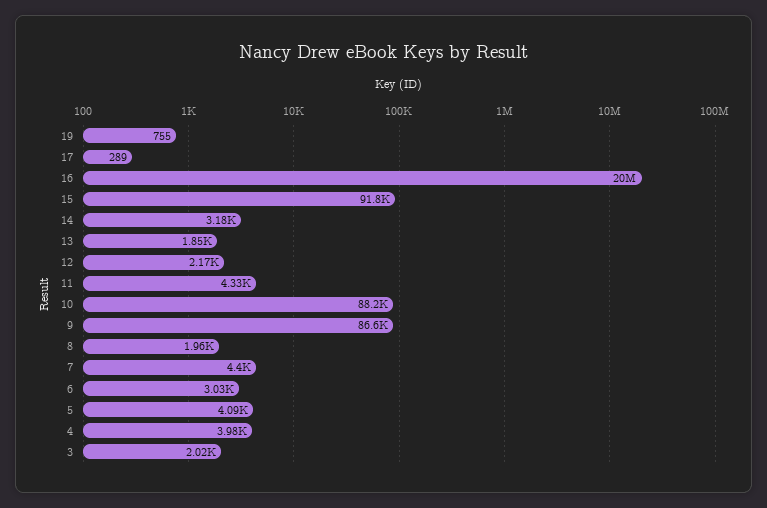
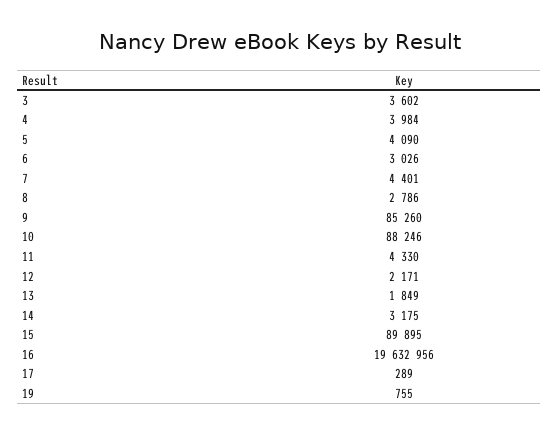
16: 20000000 -> 19632956
15: 91800 -> 89895
9: 86600 -> 85260
8: 1960 -> 2786
3: 2020 -> 3602

